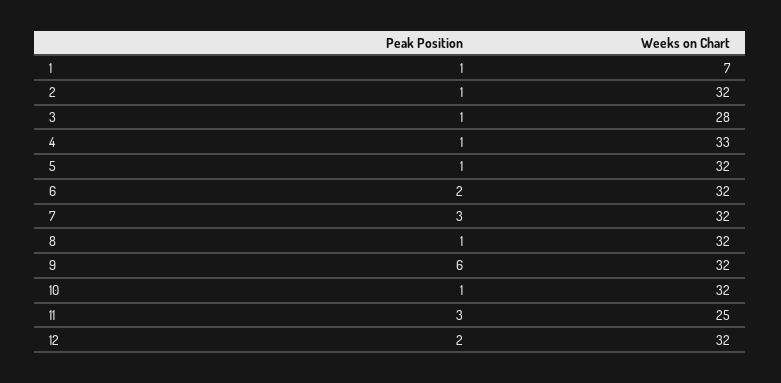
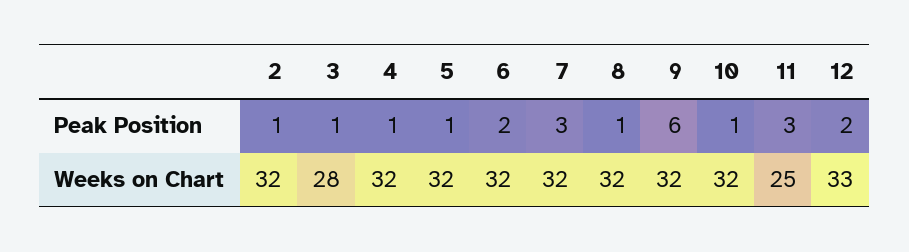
Peak Position, 1: 1 -> none
Weeks on Chart, 1: 7 -> none
Weeks on Chart, 4: 33 -> 32
Weeks on Chart, 12: 32 -> 33

